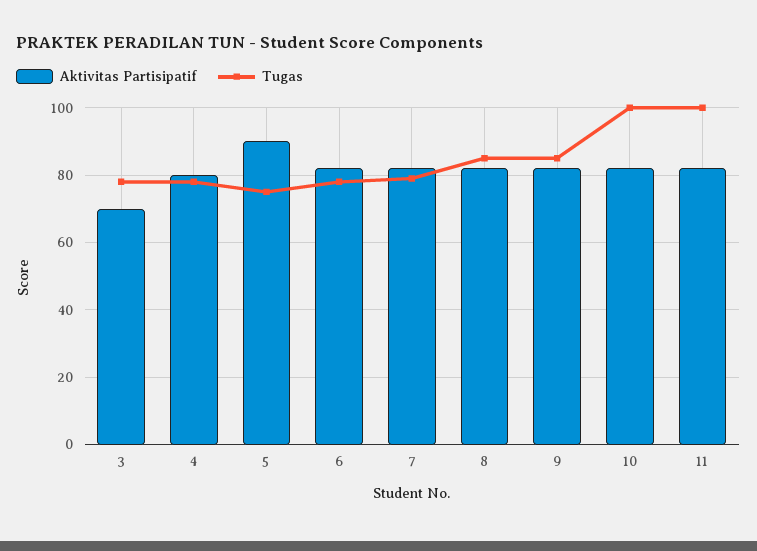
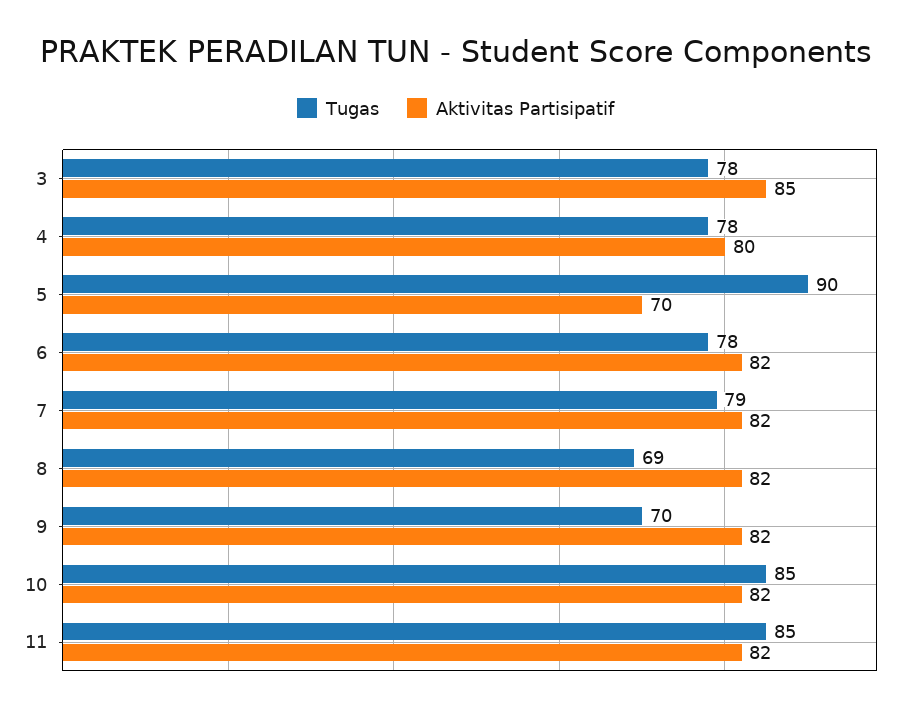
Aktivitas Partisipatif, 3: 70 -> 85
Aktivitas Partisipatif, 5: 90 -> 70
Tugas, 5: 75 -> 90
Tugas, 8: 85 -> 69
Tugas, 9: 85 -> 70
Tugas, 10: 100 -> 85
Tugas, 11: 100 -> 85

